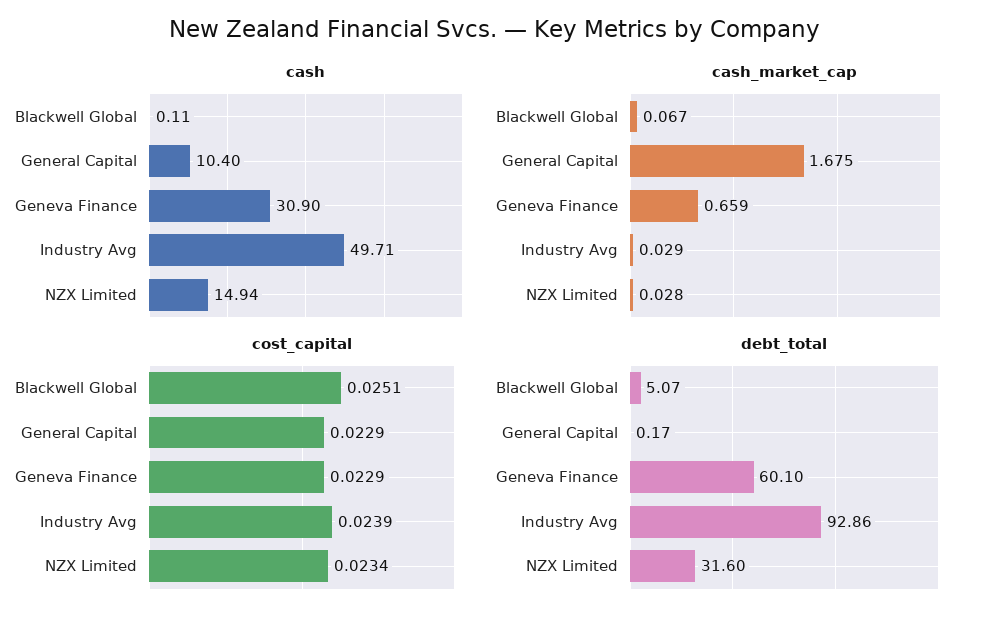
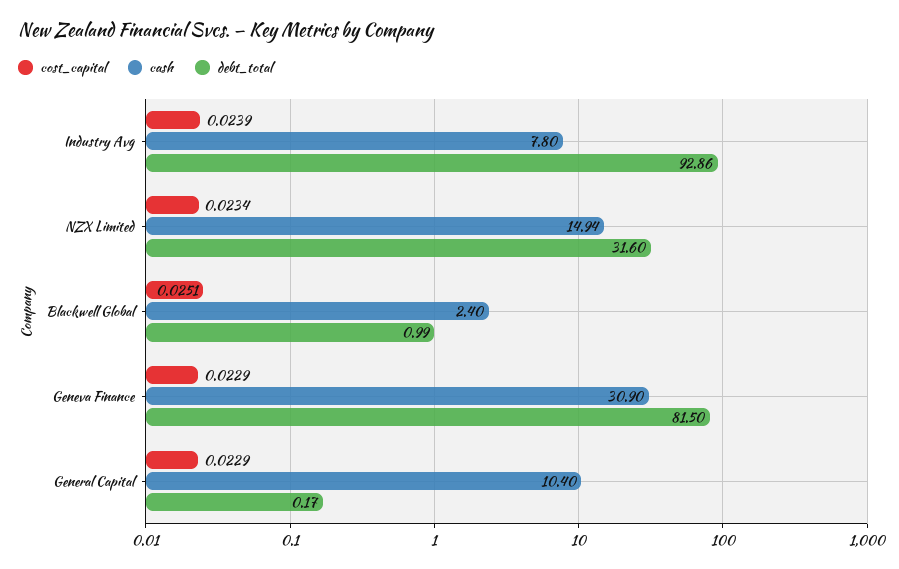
cash, Blackwell Global: 0.11 -> 2.4
cash, Industry Avg: 49.71 -> 7.8
cash_market_cap, Blackwell Global: 0.067 -> none
cash_market_cap, General Capital: 1.675 -> none
cash_market_cap, Geneva Finance: 0.659 -> none
cash_market_cap, Industry Avg: 0.029 -> none
cash_market_cap, NZX Limited: 0.028 -> none
debt_total, Blackwell Global: 5.07 -> 0.99
debt_total, Geneva Finance: 60.1 -> 81.5

